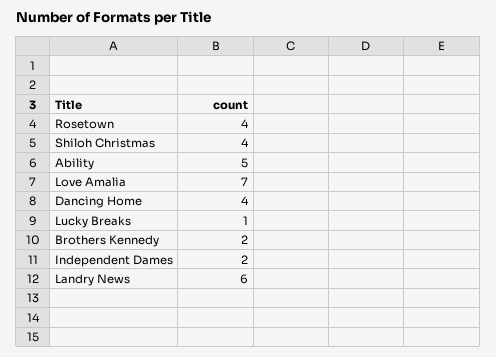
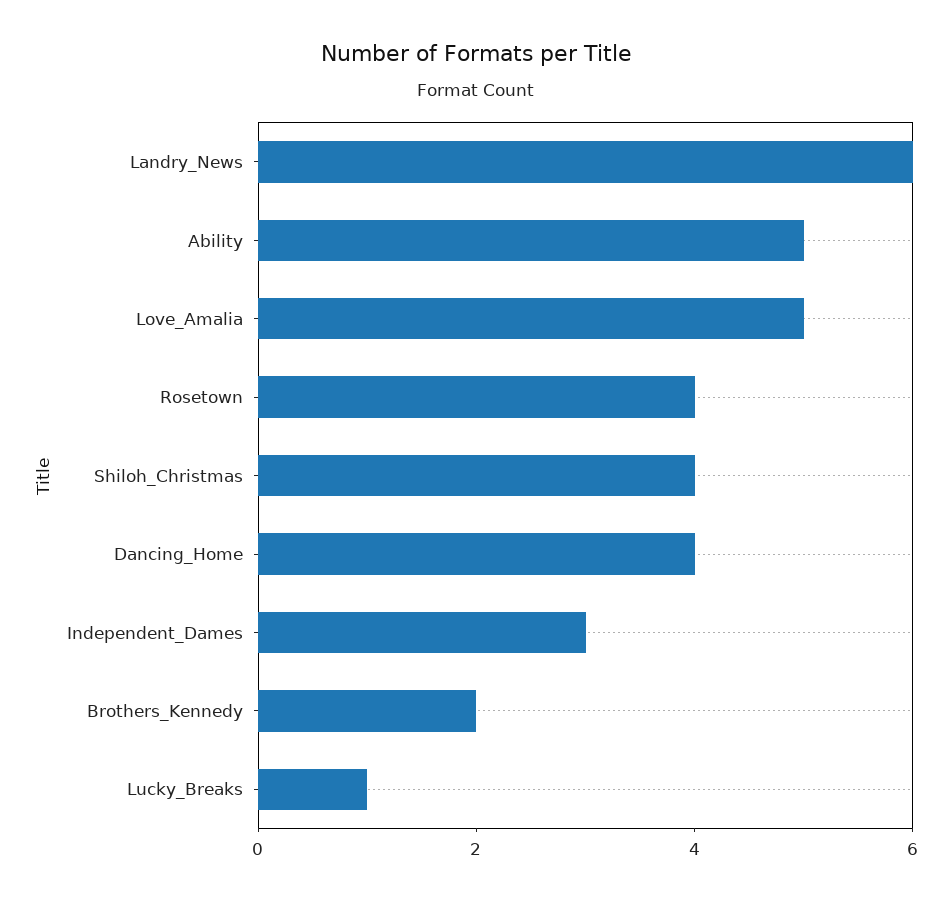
Love Amalia: 7 -> 5
Independent Dames: 2 -> 3

